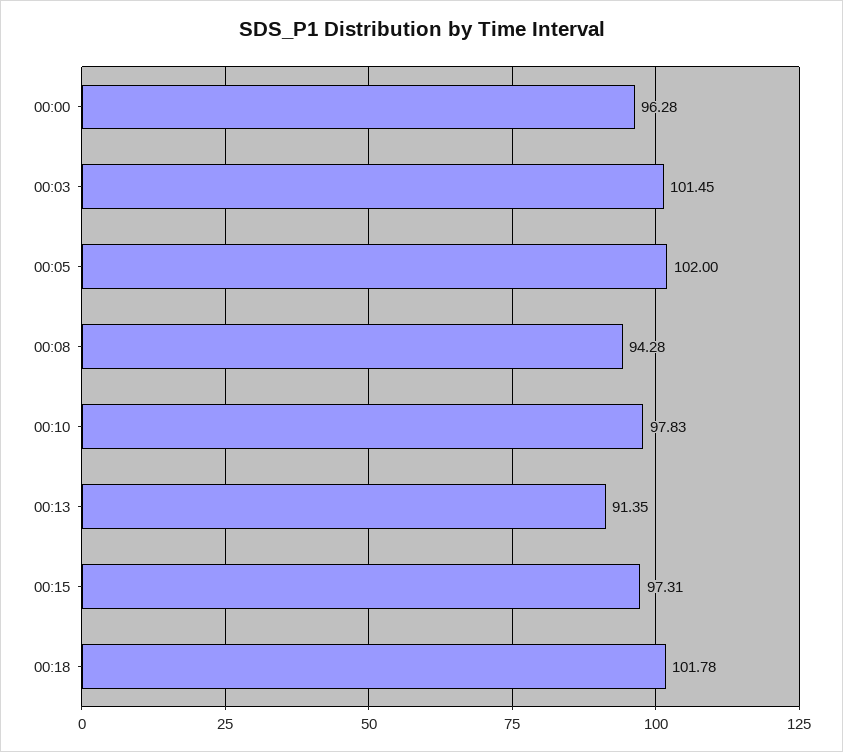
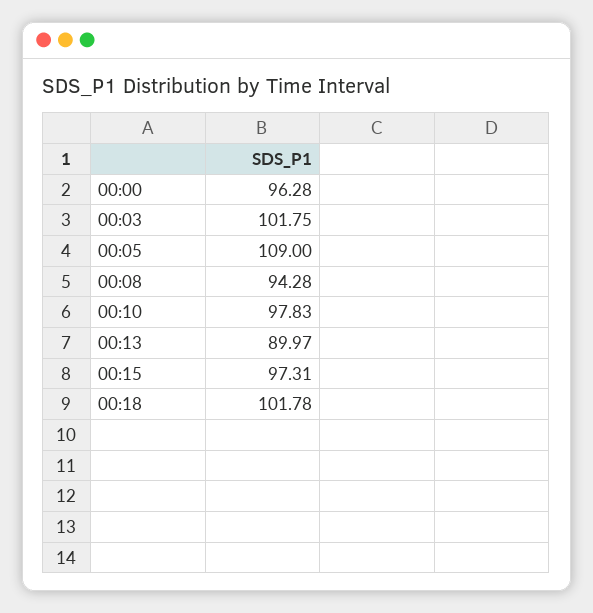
00:03: 101.45 -> 101.75
00:05: 102 -> 109
00:13: 91.35 -> 89.97

